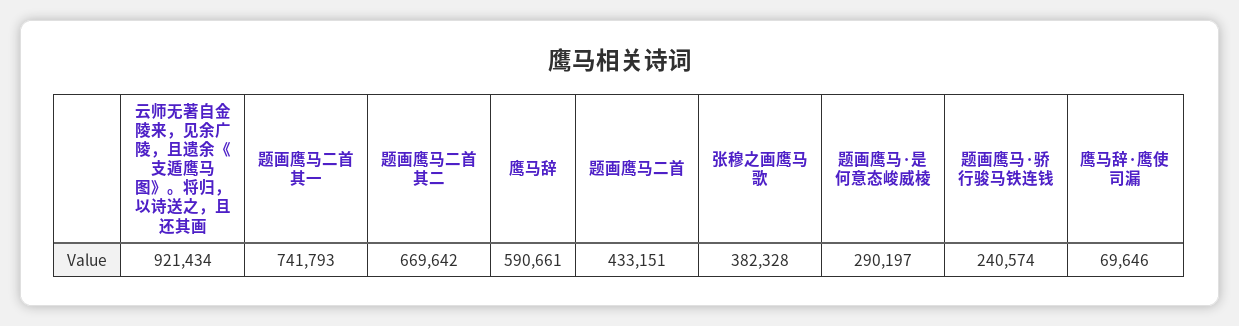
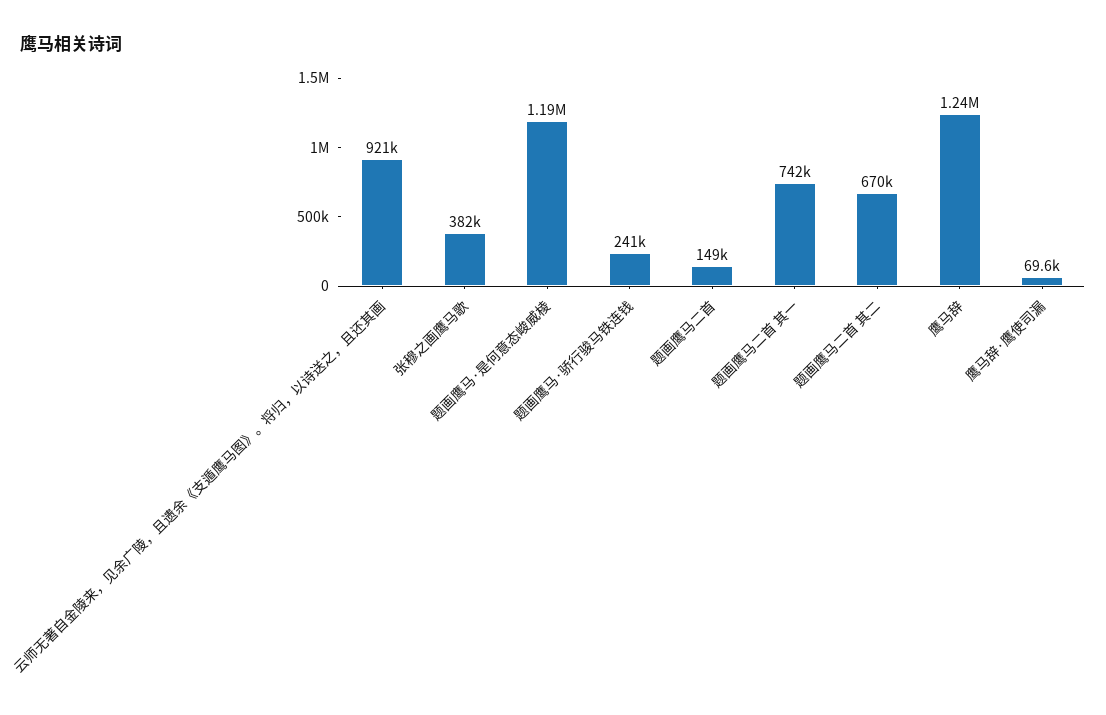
鹰马辞: 590661 -> 1240000
题画鹰马二首: 433151 -> 149000
题画鹰马·是何意态峻威棱: 290197 -> 1190000

